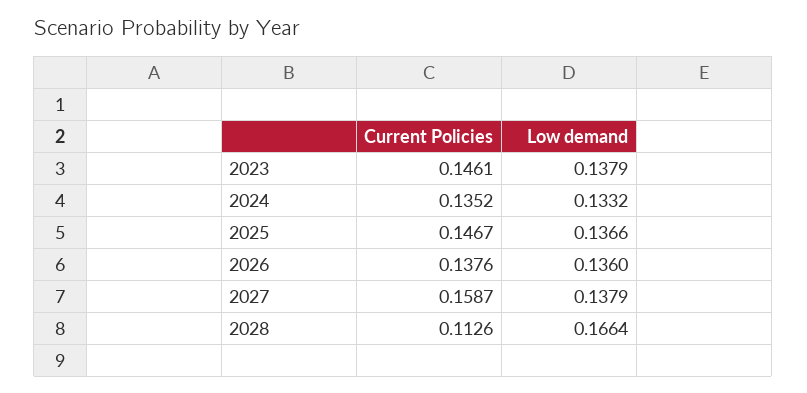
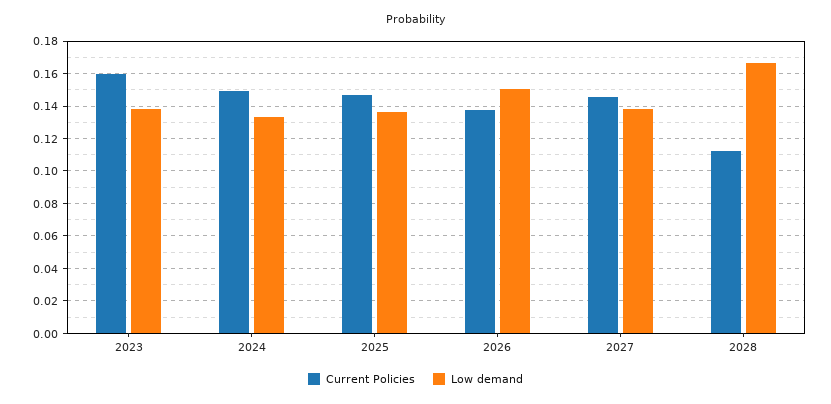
Current Policies, 2023: 0.1461 -> 0.16
Current Policies, 2024: 0.1352 -> 0.15
Low demand, 2026: 0.136 -> 0.15
Current Policies, 2027: 0.1587 -> 0.145

